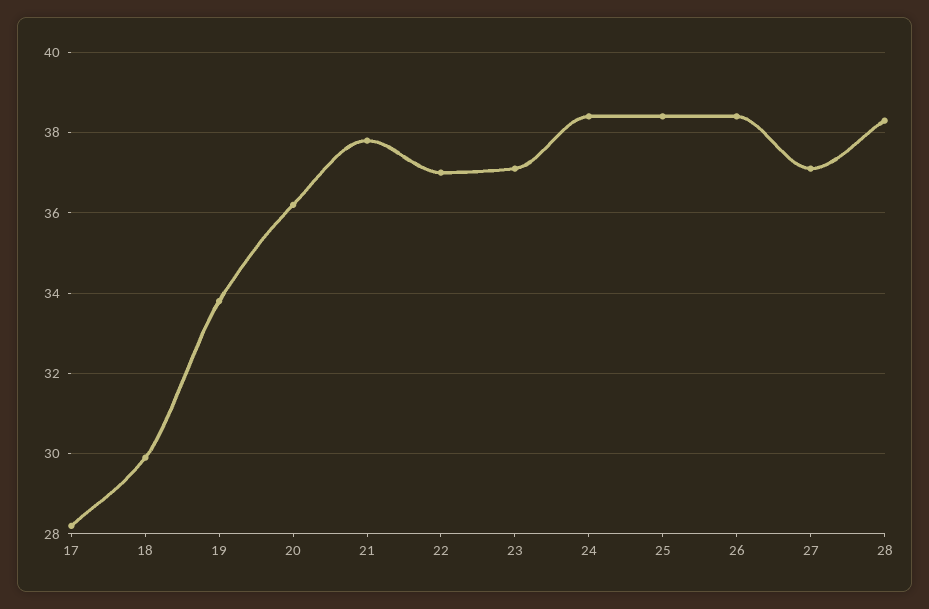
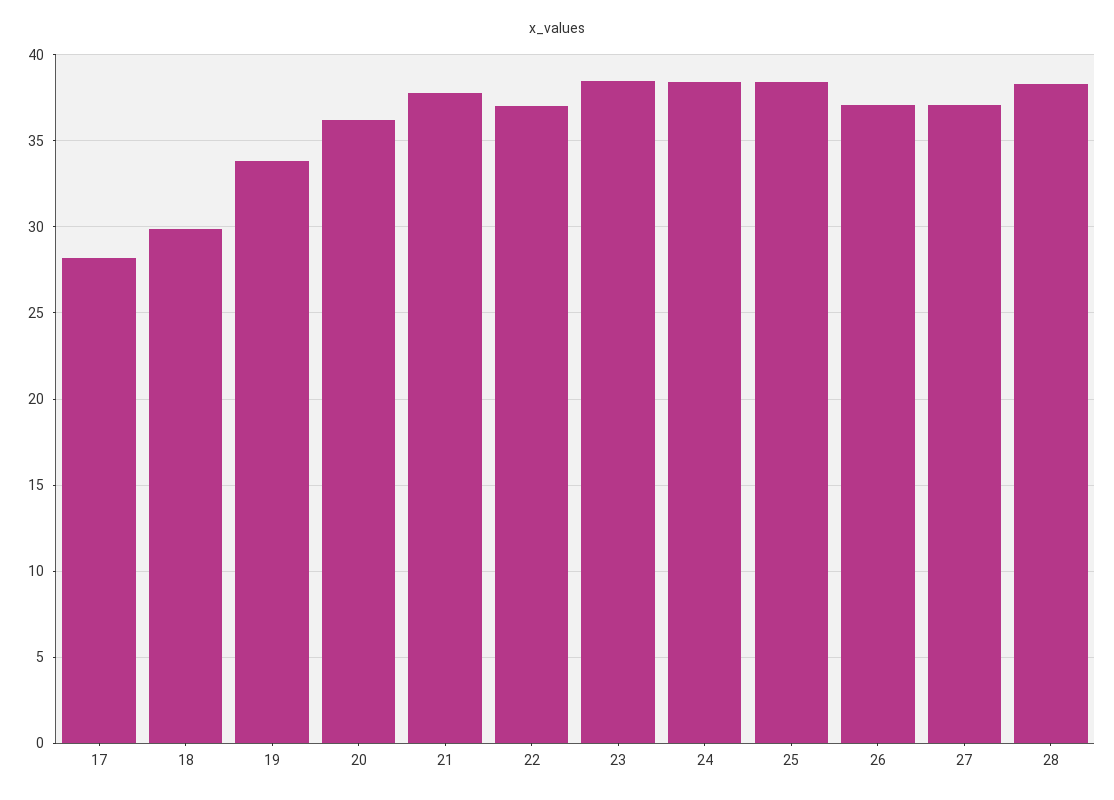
23: 37 -> 38.5
26: 38.5 -> 37

